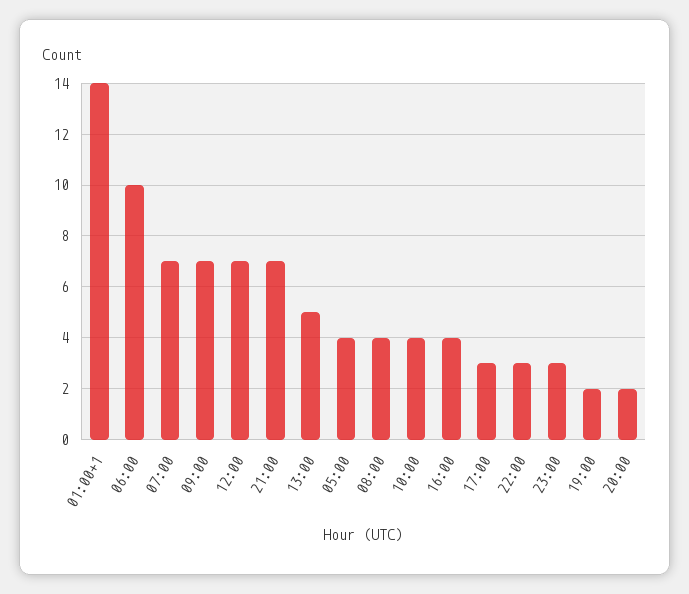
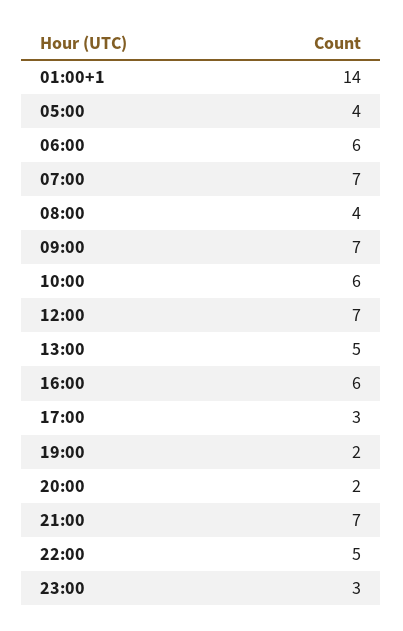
06:00: 10 -> 6
10:00: 4 -> 6
16:00: 4 -> 6
22:00: 3 -> 5

